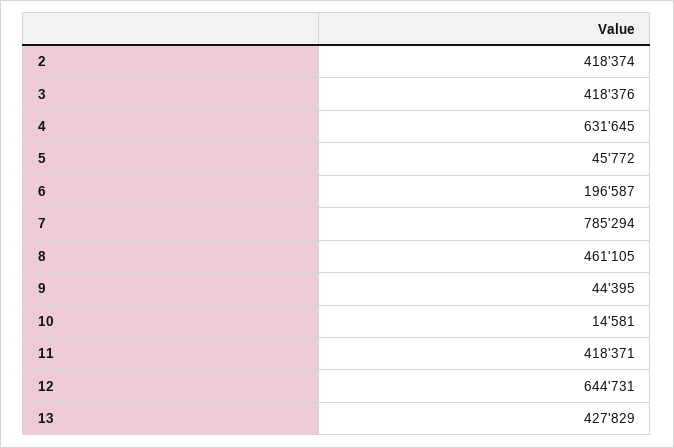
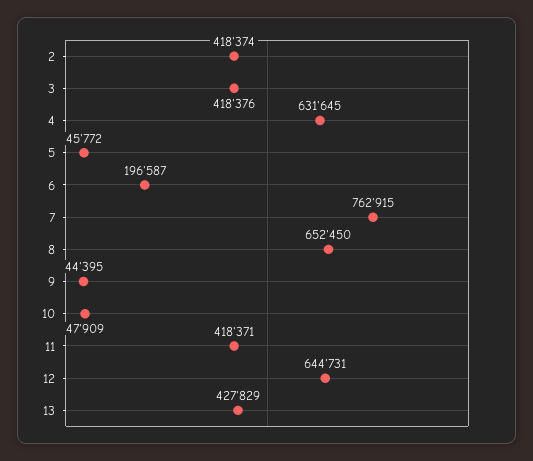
7: 785294 -> 762915
8: 461105 -> 652450
10: 14581 -> 47909

